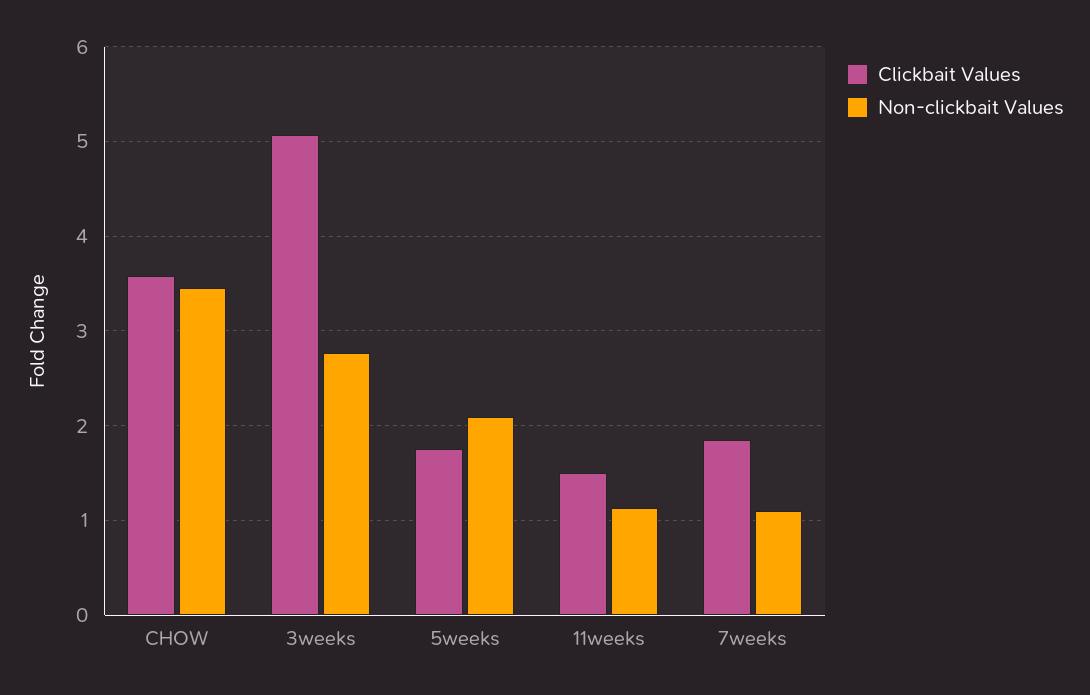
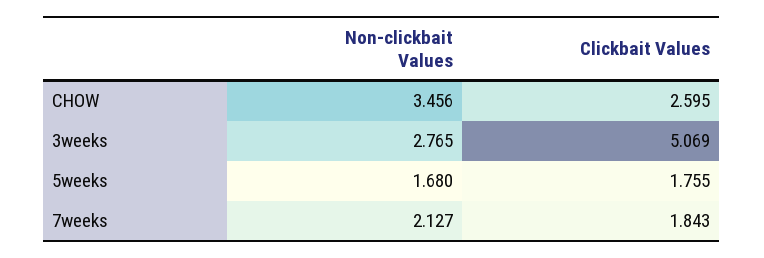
Clickbait Values, CHOW: 3.6 -> 2.595
Non-clickbait Values, 5weeks: 2.1 -> 1.68
Clickbait Values, 11weeks: 1.5 -> none
Non-clickbait Values, 11weeks: 1.1 -> none
Non-clickbait Values, 7weeks: 1.1 -> 2.127

